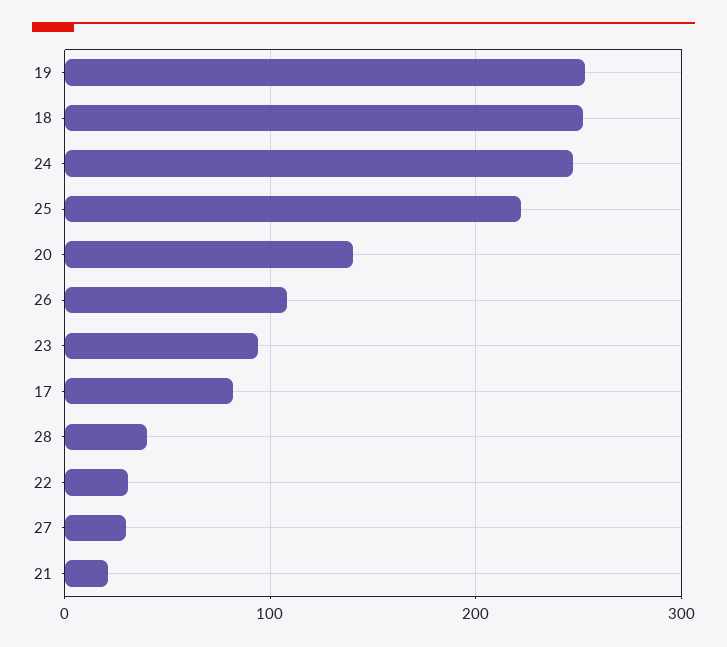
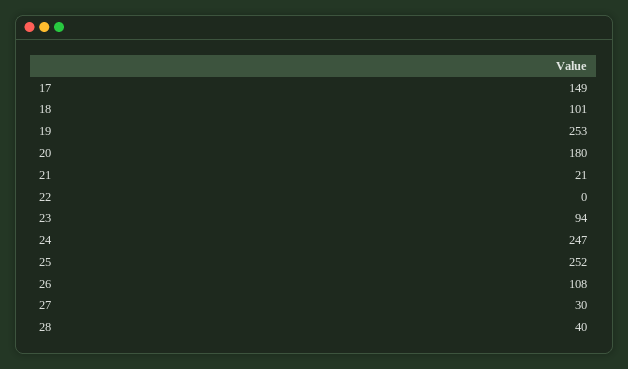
18: 250 -> 101
25: 220 -> 252
20: 140 -> 180
17: 80 -> 149
22: 30 -> 0

